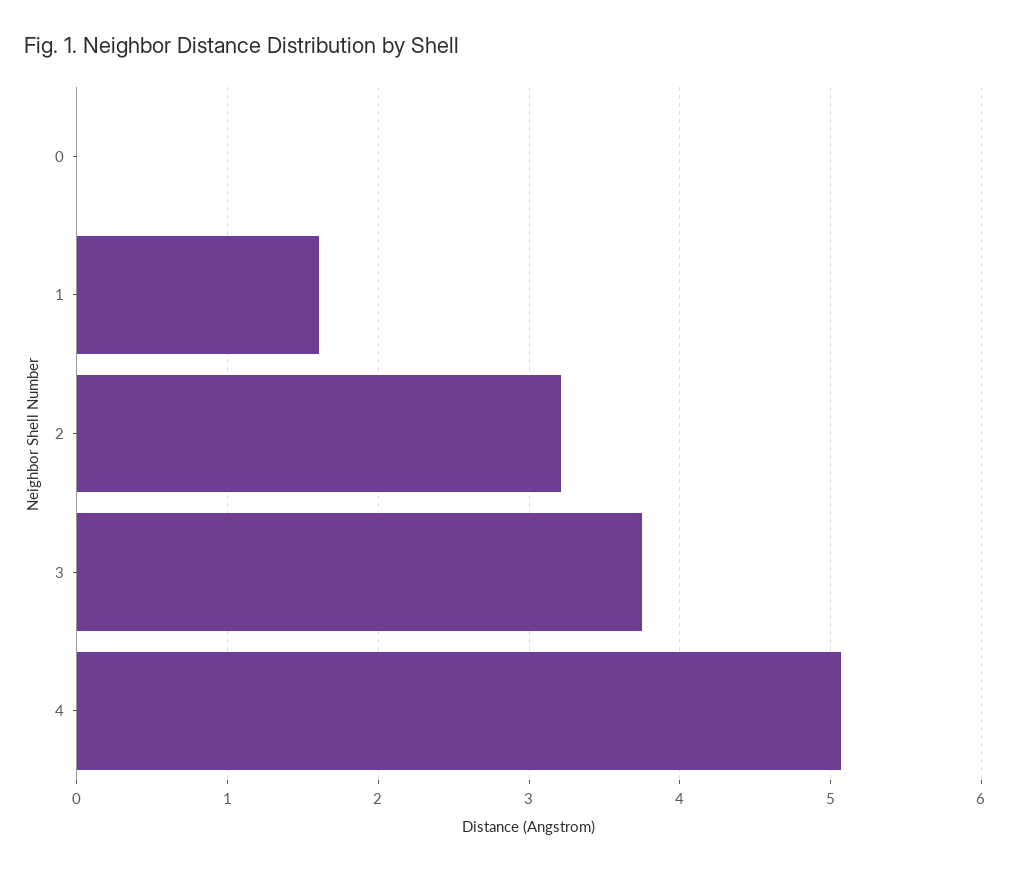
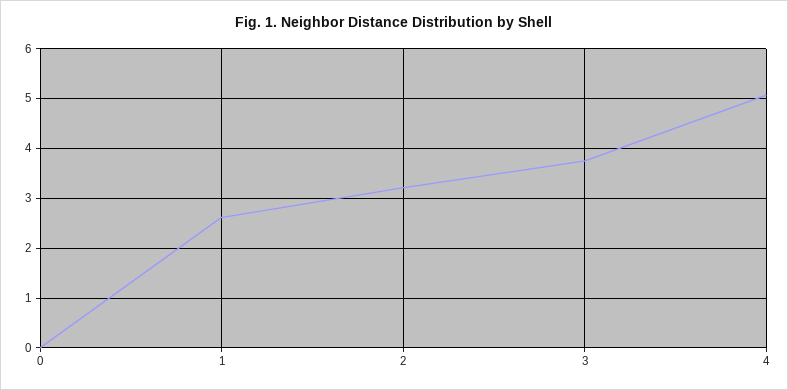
1: 1.6 -> 2.6

